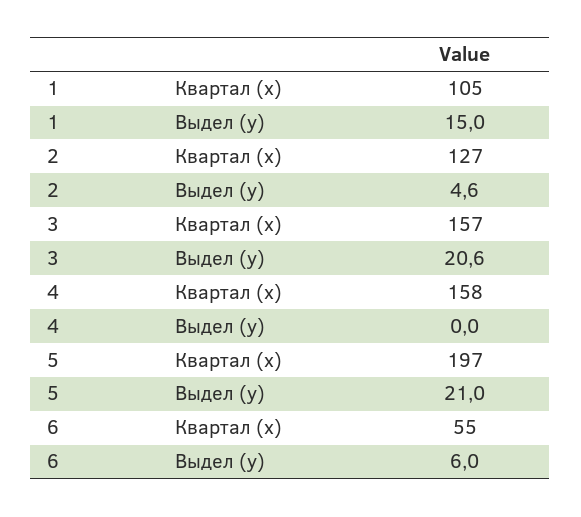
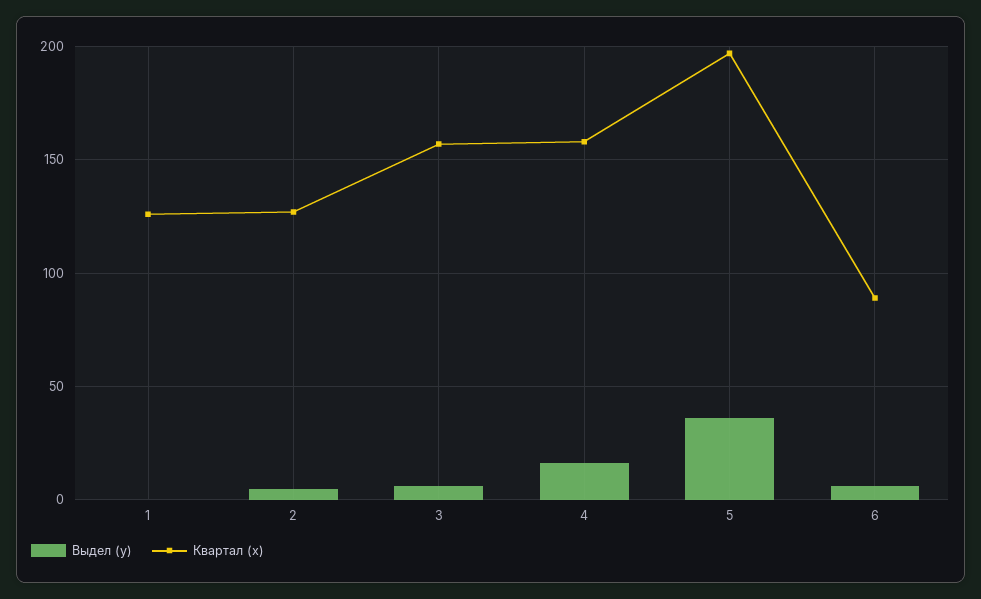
Квартал (x), 1: 105 -> 125
Выдел (y), 1: 15 -> 0
Выдел (y), 3: 20.6 -> 5
Выдел (y), 4: 0 -> 15
Выдел (y), 5: 21 -> 35
Квартал (x), 6: 55 -> 90

